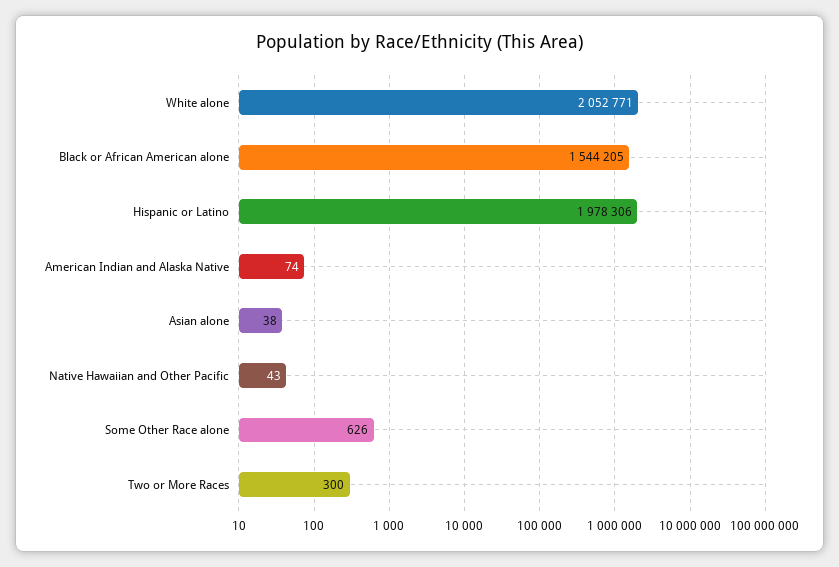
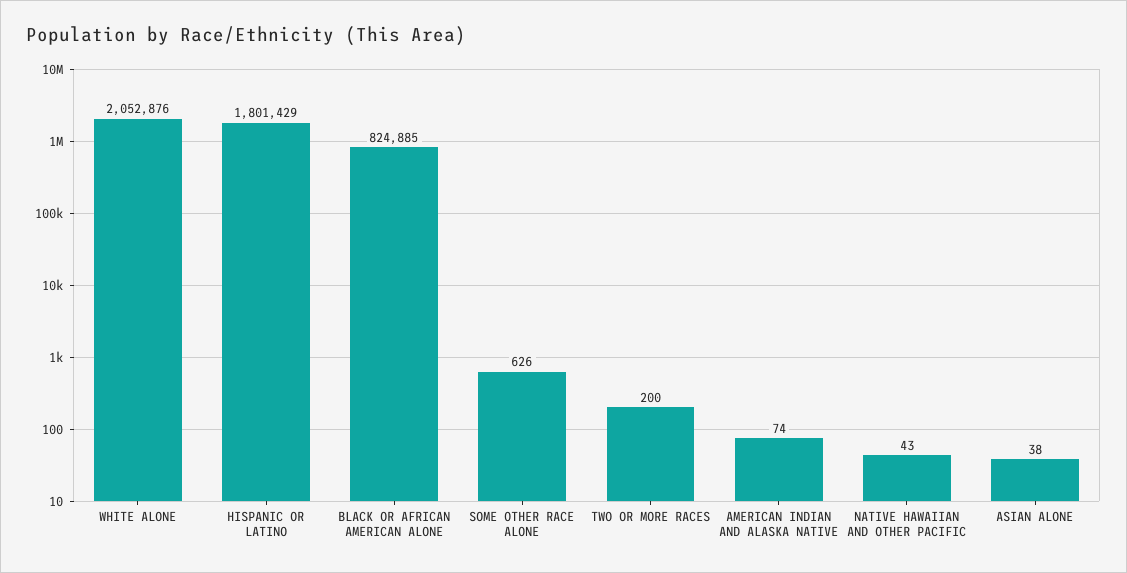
White alone: 2052771 -> 2052876
Black or African American alone: 1544205 -> 824885
Hispanic or Latino: 1978306 -> 1801429
Two or More Races: 300 -> 200

